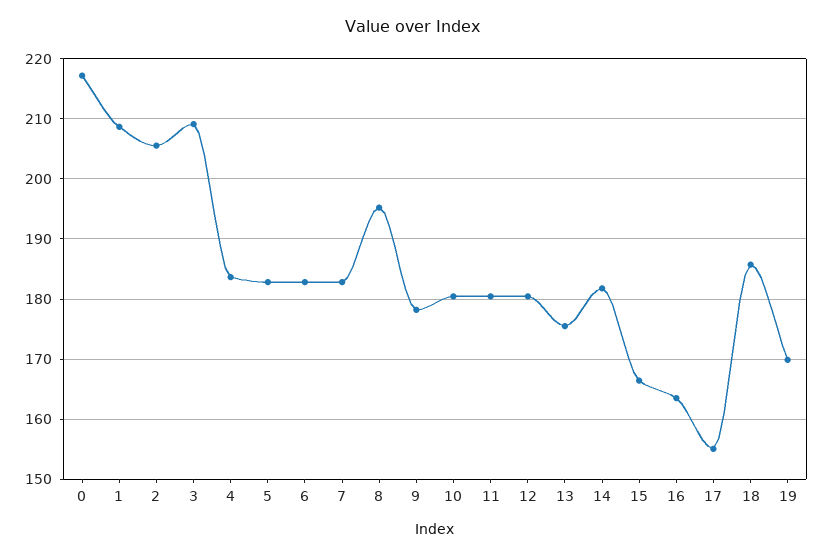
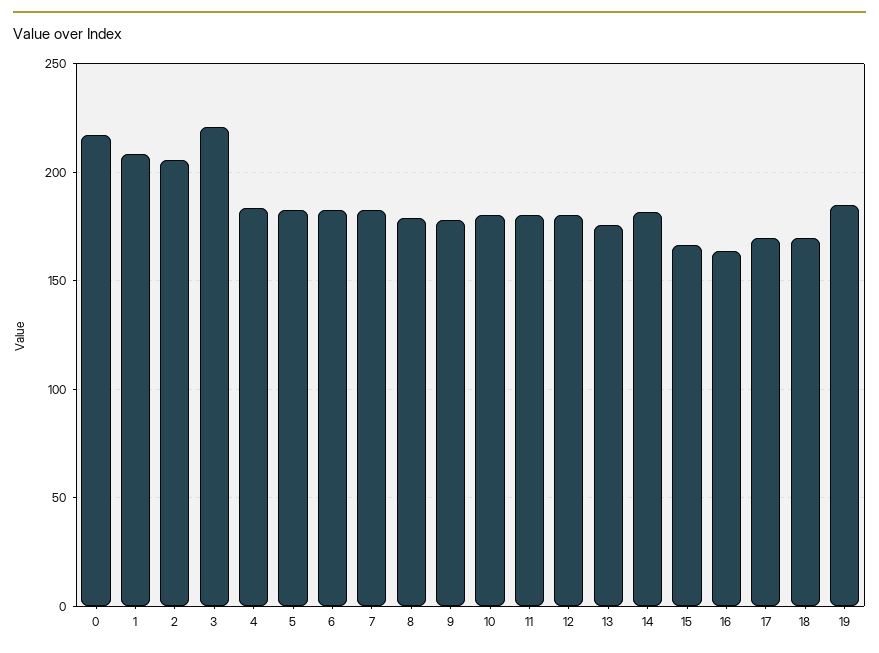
3: 209 -> 220
8: 195 -> 180
17: 155 -> 170
18: 186 -> 170
19: 170 -> 185

